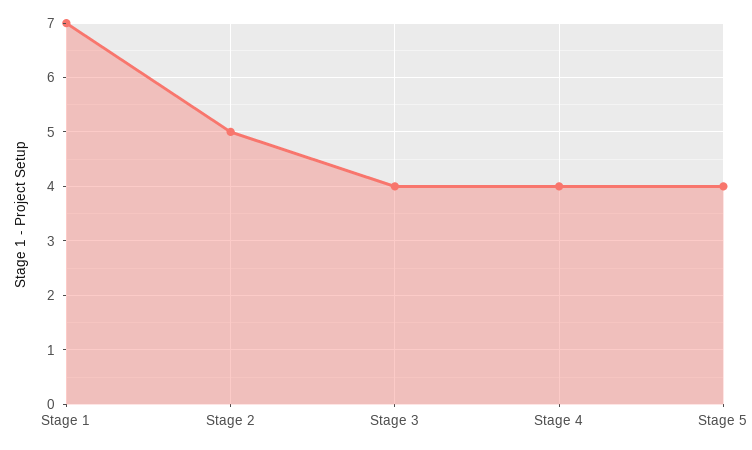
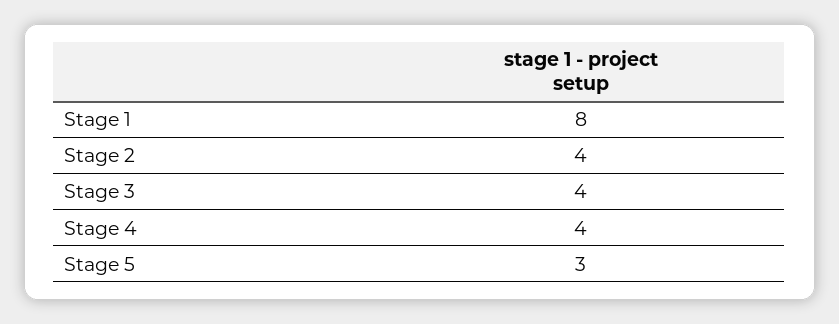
Stage 1: 7 -> 8
Stage 2: 5 -> 4
Stage 5: 4 -> 3

